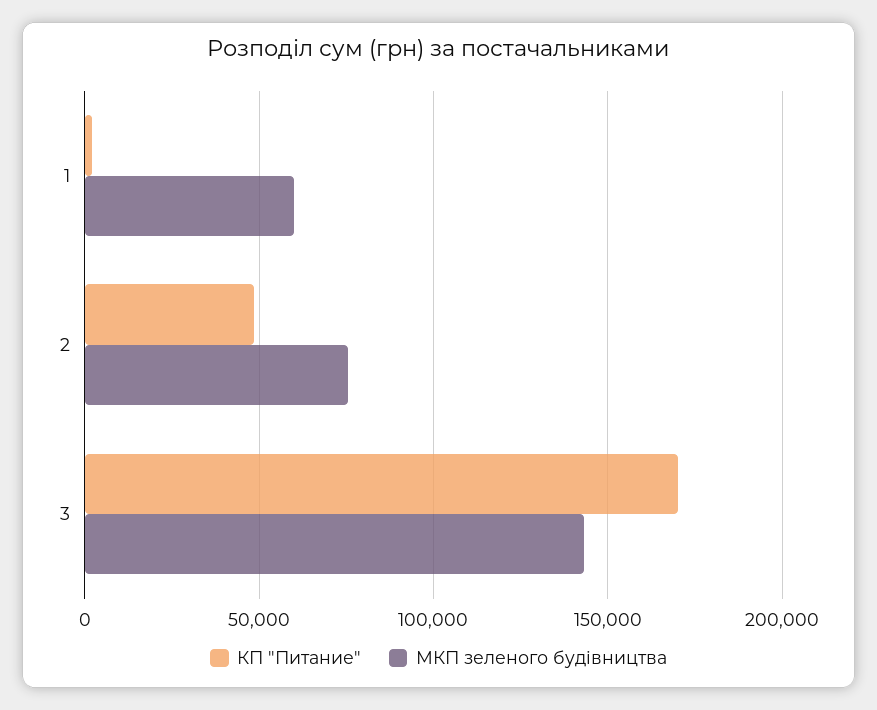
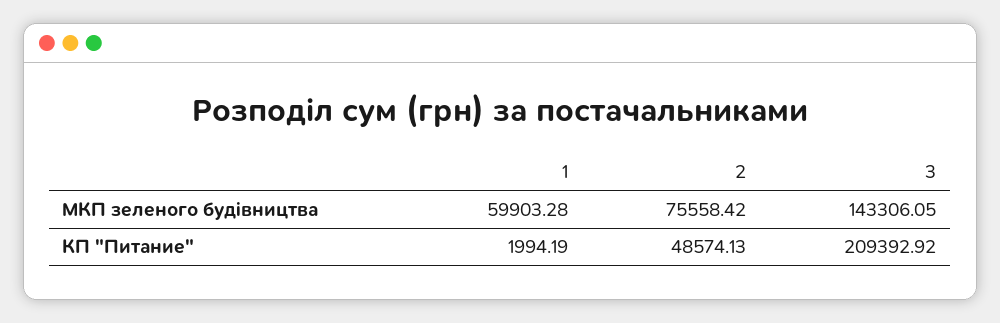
КП "Питание", 3: 170000 -> 209392.92

